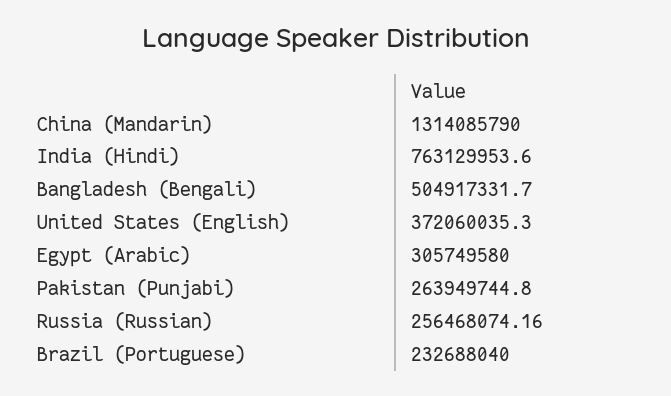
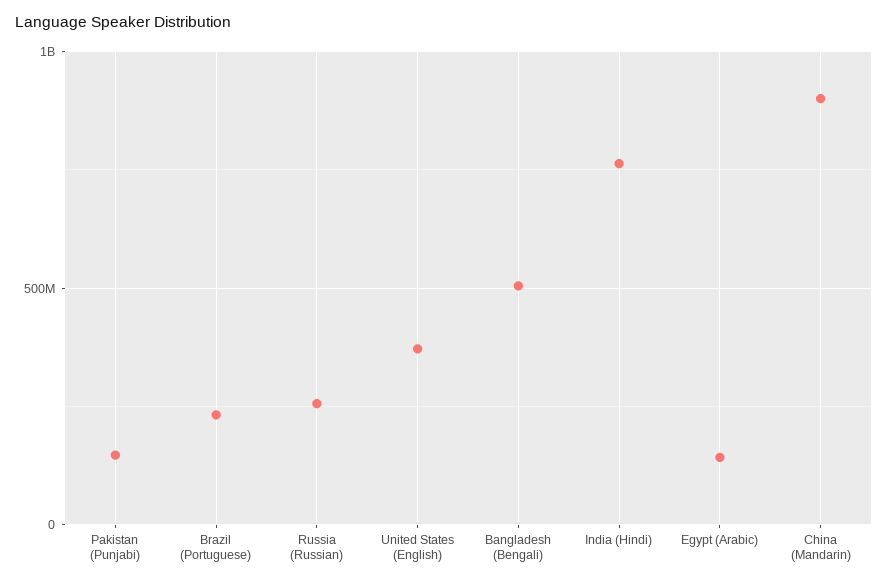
China (Mandarin): 1314085790 -> 900000000
Egypt (Arabic): 305749580 -> 150000000
Pakistan (Punjabi): 263949744.8 -> 150000000

